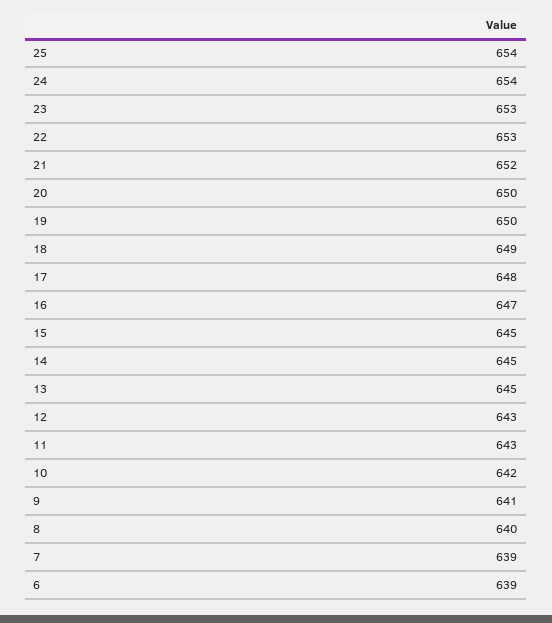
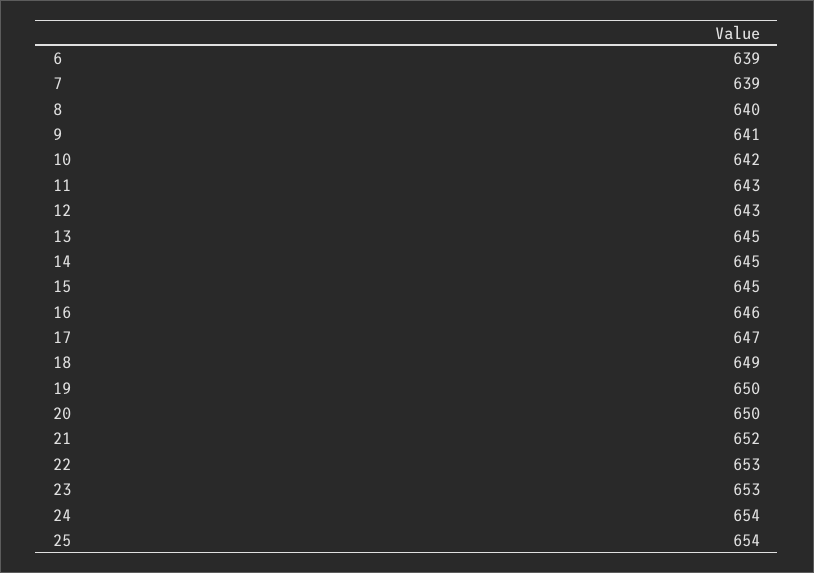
17: 648 -> 647
16: 647 -> 646

